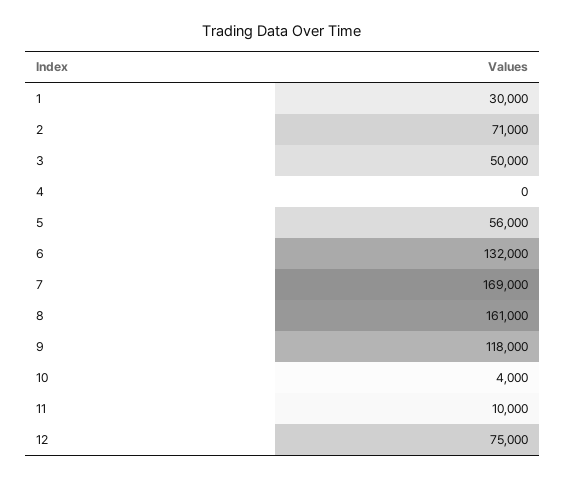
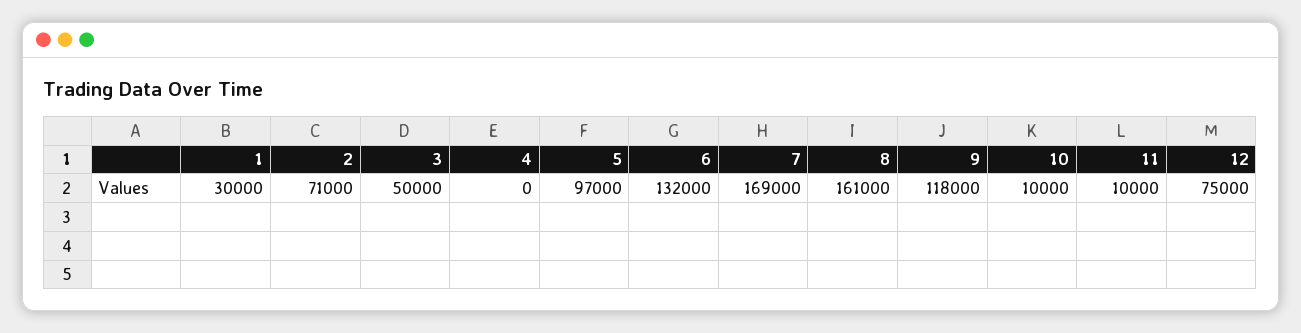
5: 56000 -> 97000
10: 4000 -> 10000

